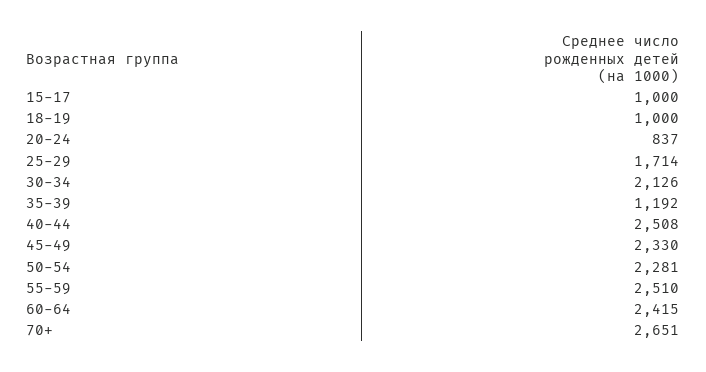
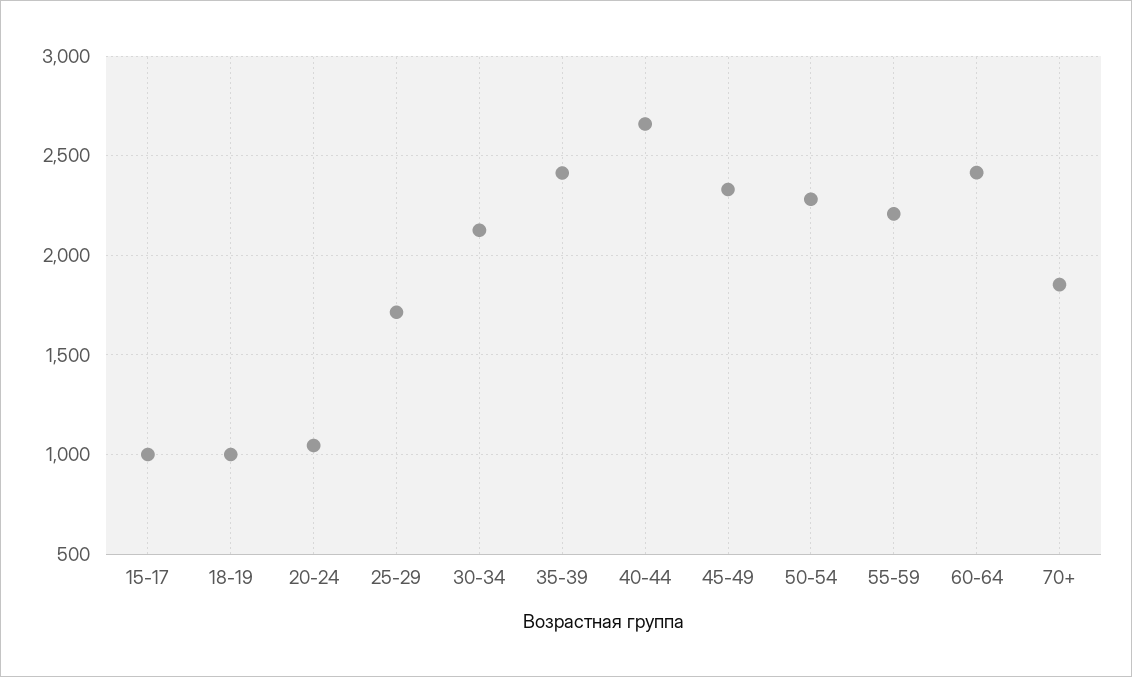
20-24: 837 -> 1050
35-39: 1192 -> 2400
40-44: 2508 -> 2650
55-59: 2510 -> 2200
70+: 2651 -> 1850

